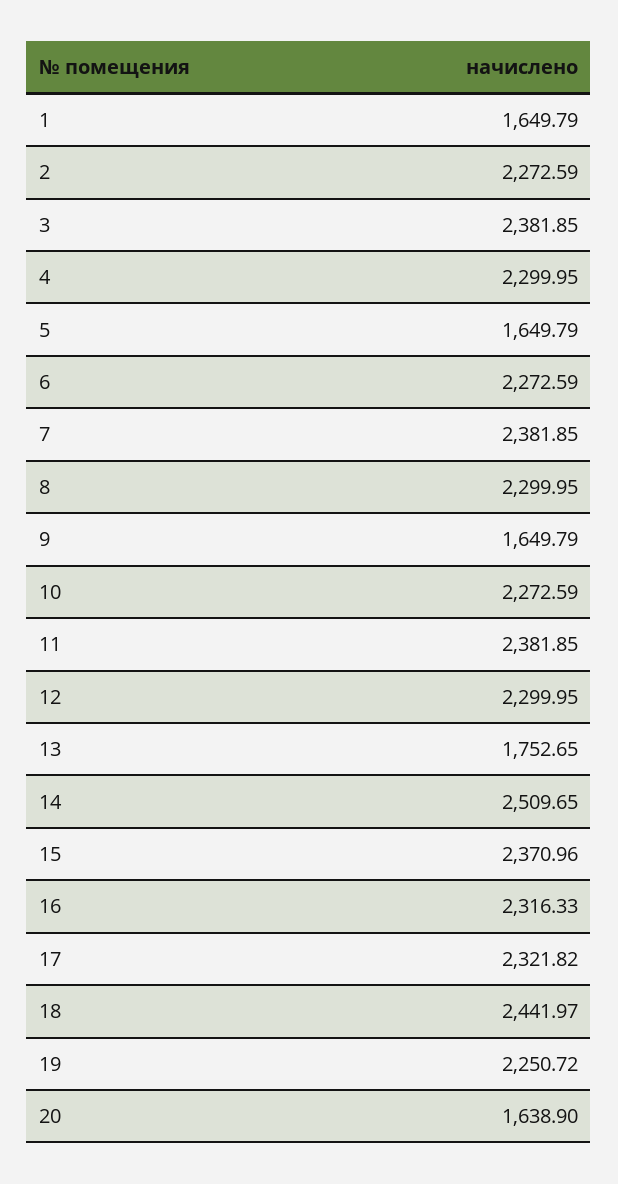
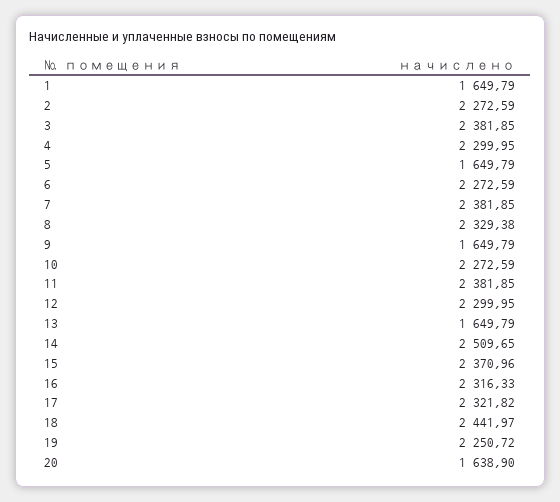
8: 2299.95 -> 2329.38
13: 1752.65 -> 1649.79

